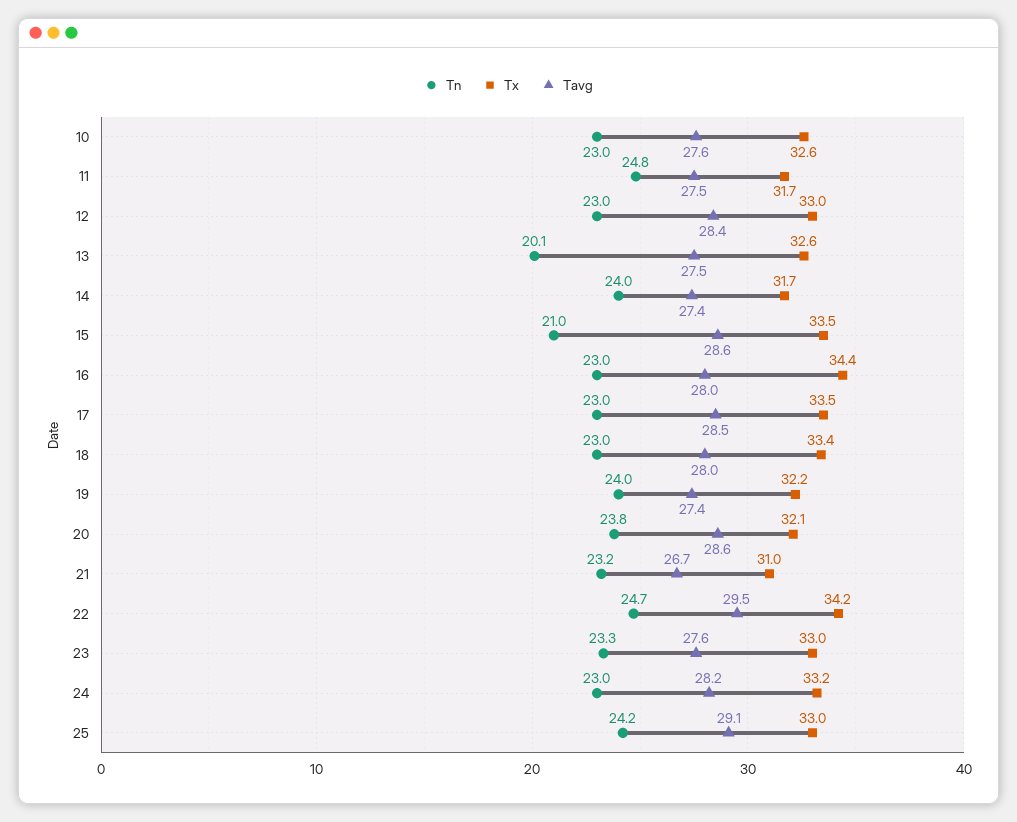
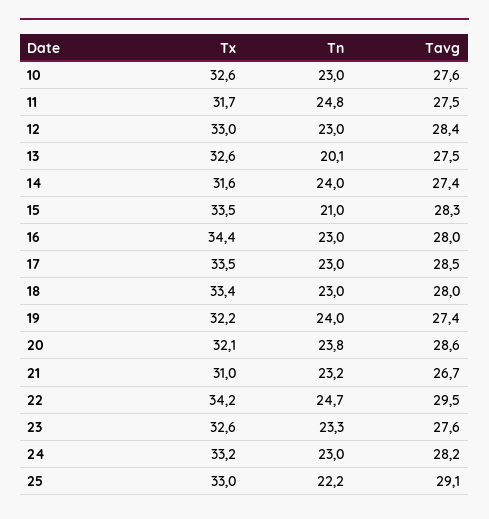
Tx, 14: 31.7 -> 31.6
Tavg, 15: 28.6 -> 28.3
Tx, 23: 33 -> 32.6
Tn, 25: 24.2 -> 22.2

